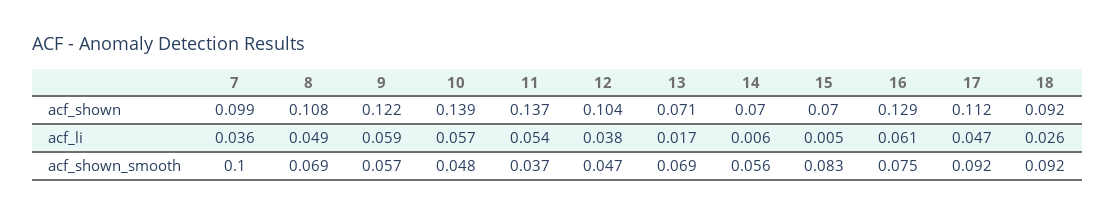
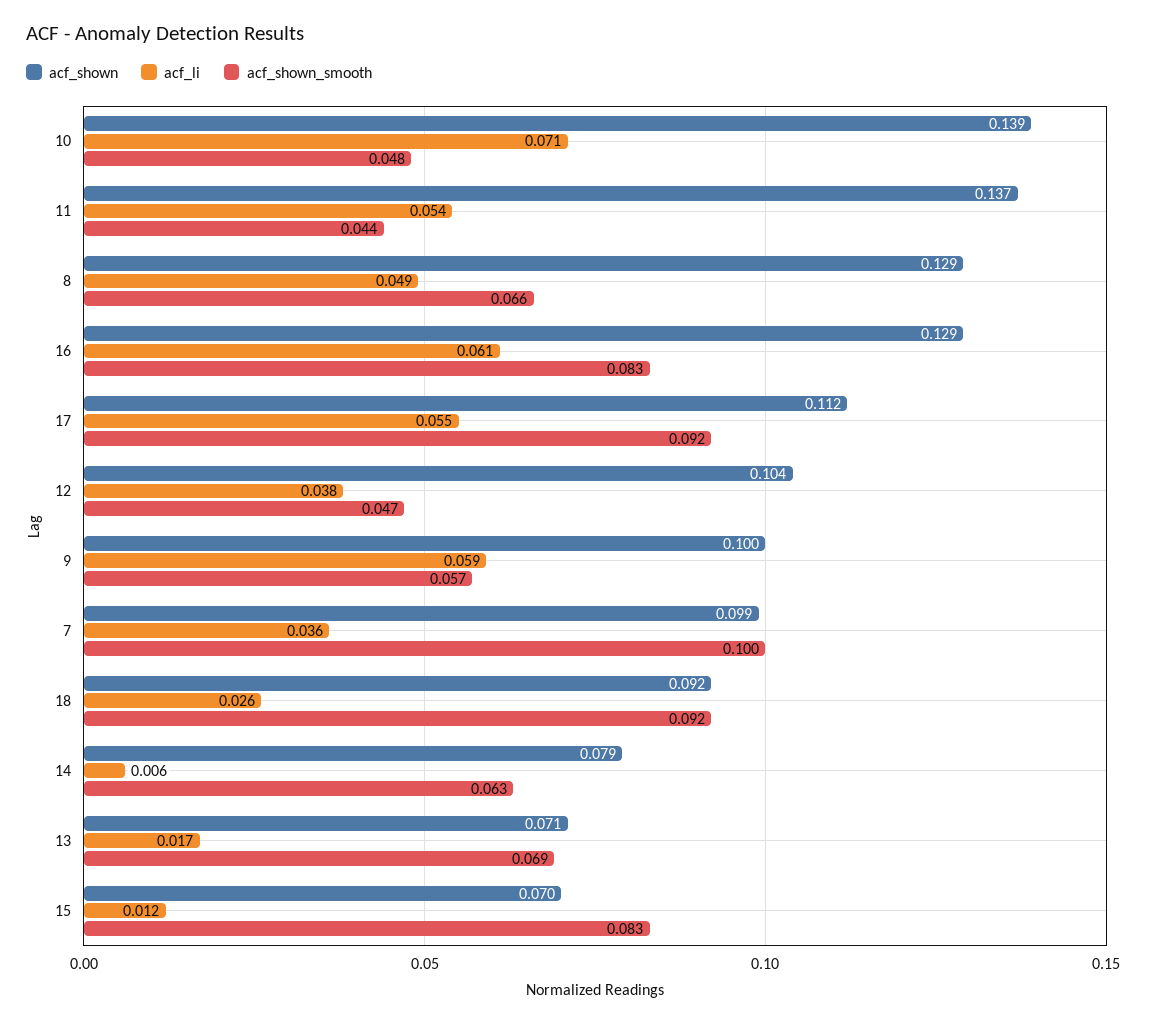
acf_shown, 8: 0.108 -> 0.129
acf_shown, 9: 0.122 -> 0.1
acf_shown, 14: 0.07 -> 0.079
acf_li, 10: 0.057 -> 0.071
acf_li, 15: 0.005 -> 0.012
acf_li, 17: 0.047 -> 0.055
acf_shown_smooth, 8: 0.069 -> 0.066
acf_shown_smooth, 11: 0.037 -> 0.044
acf_shown_smooth, 14: 0.056 -> 0.063
acf_shown_smooth, 16: 0.075 -> 0.083

